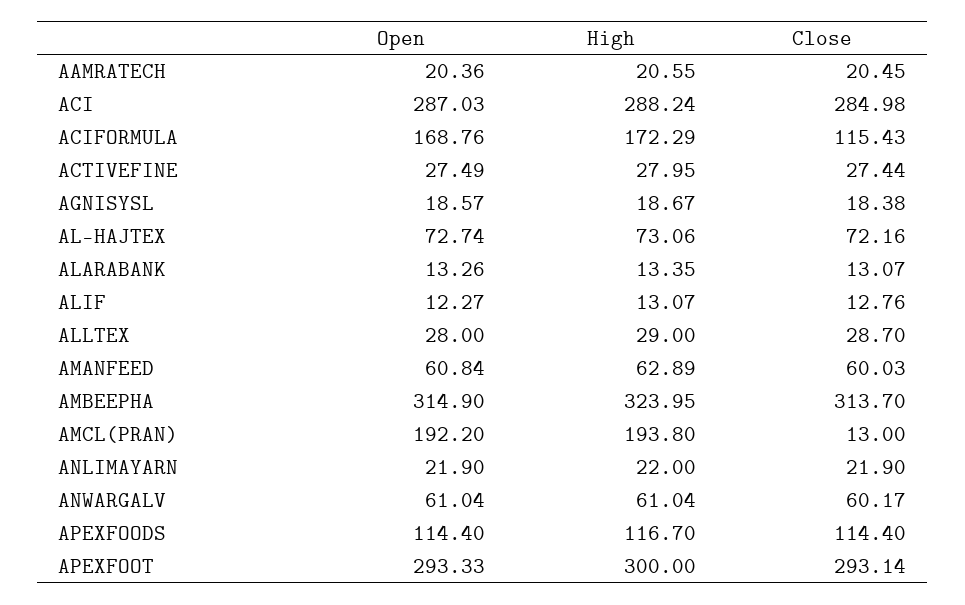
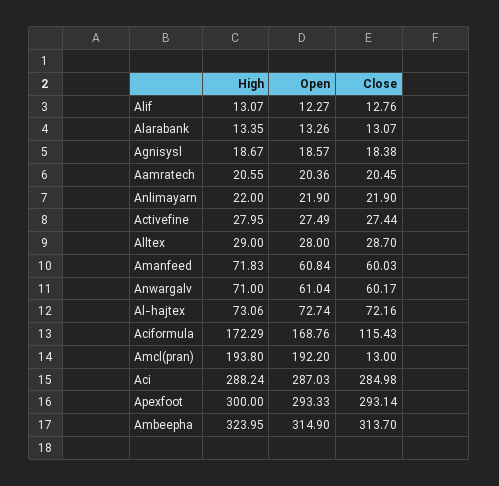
High, AMANFEED: 62.89 -> 71.83
High, ANWARGALV: 61.04 -> 71
Open, APEXFOODS: 114.4 -> none
High, APEXFOODS: 116.7 -> none
Close, APEXFOODS: 114.4 -> none

